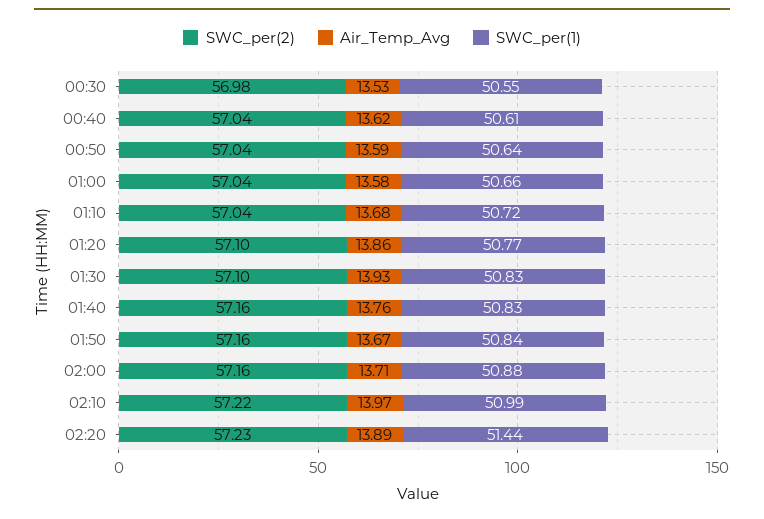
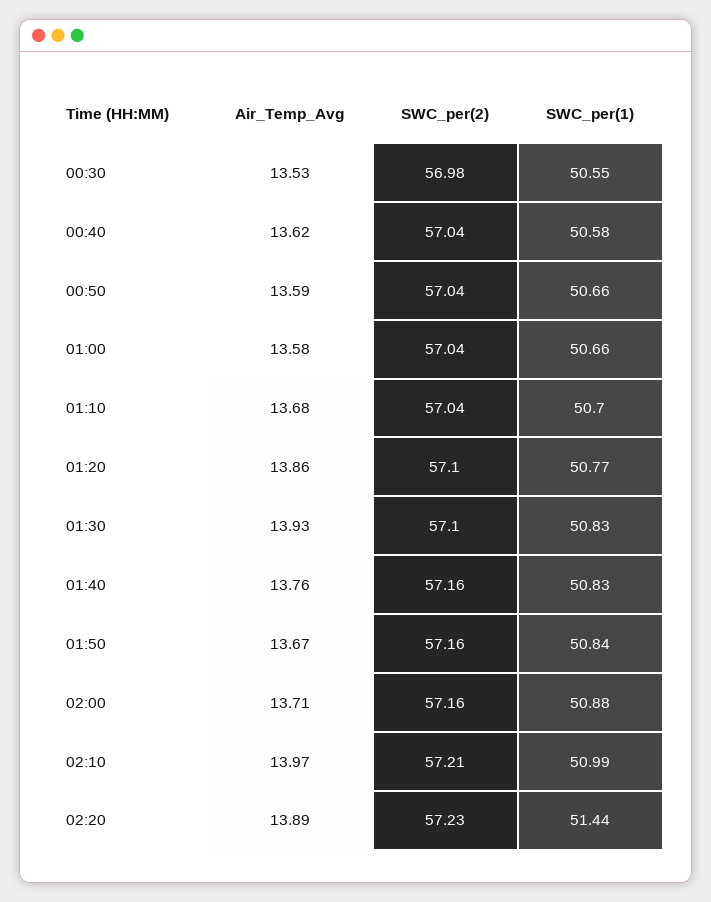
SWC_per(1), 00:40: 50.61 -> 50.58
SWC_per(1), 00:50: 50.64 -> 50.66
SWC_per(1), 01:10: 50.72 -> 50.7
SWC_per(2), 02:10: 57.22 -> 57.21

